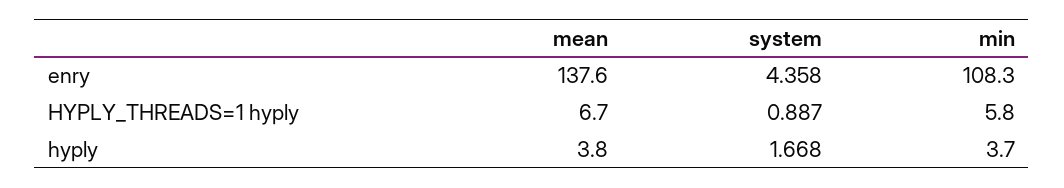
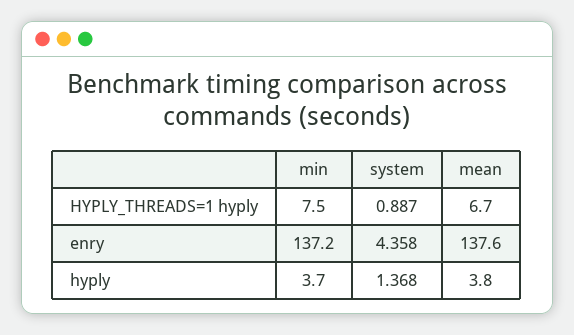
min, enry: 108.3 -> 137.2
min, HYPLY_THREADS=1 hyply: 5.8 -> 7.5
system, hyply: 1.668 -> 1.368

